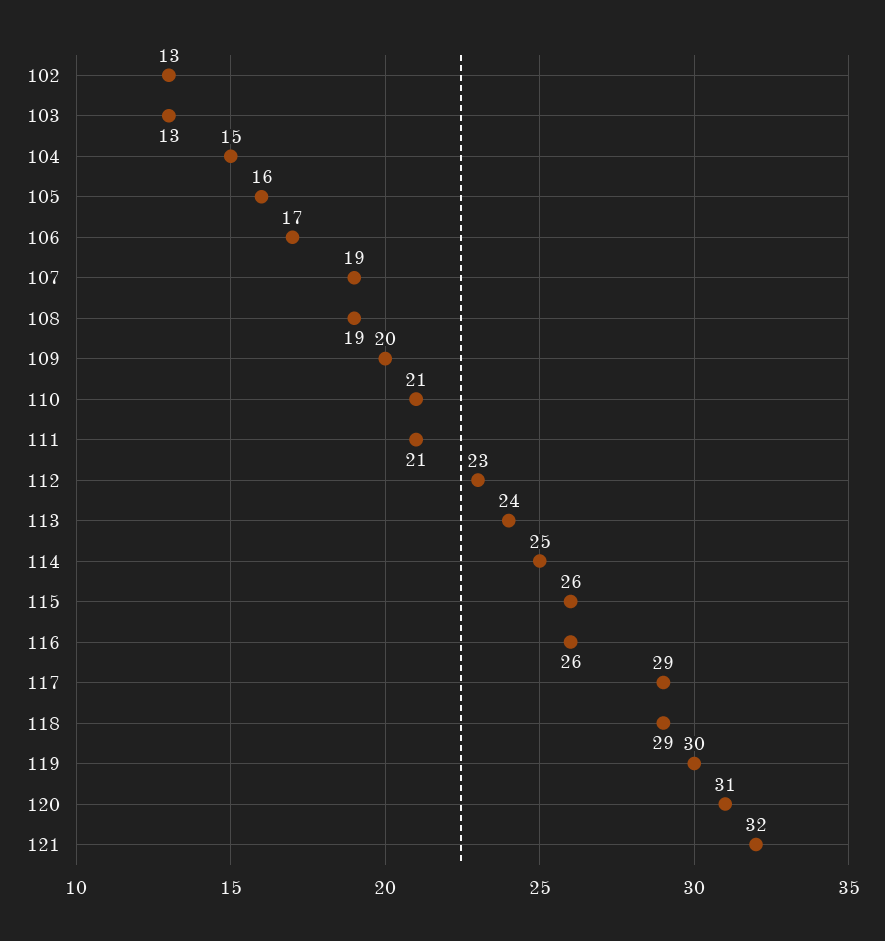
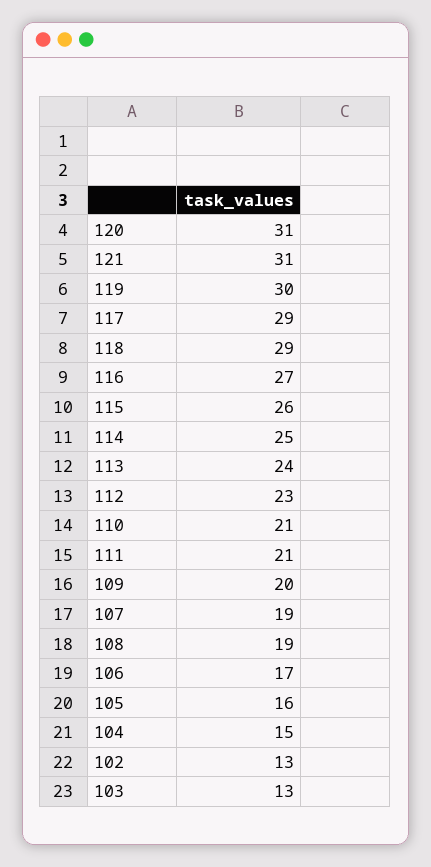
116: 26 -> 27
121: 32 -> 31

